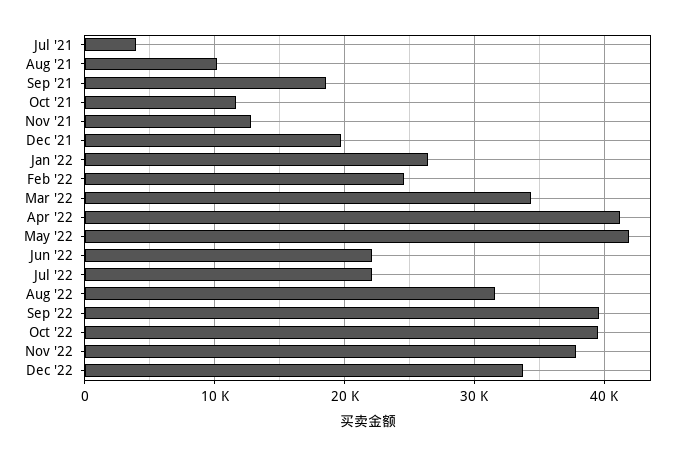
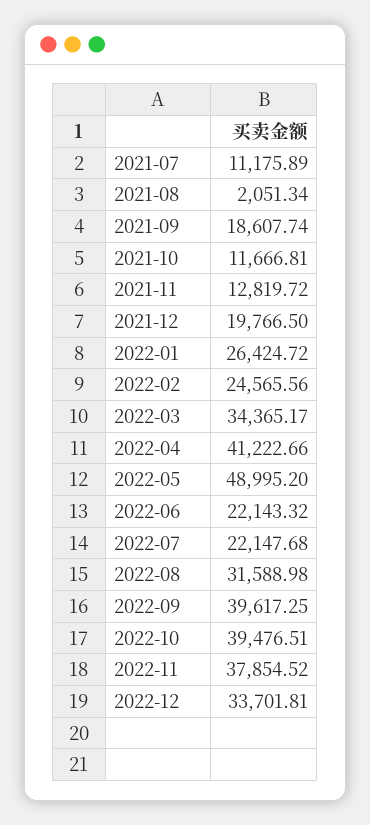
Jul '21: 4000 -> 11175.89
Aug '21: 10000 -> 2051.34
May '22: 42000 -> 48995.2

